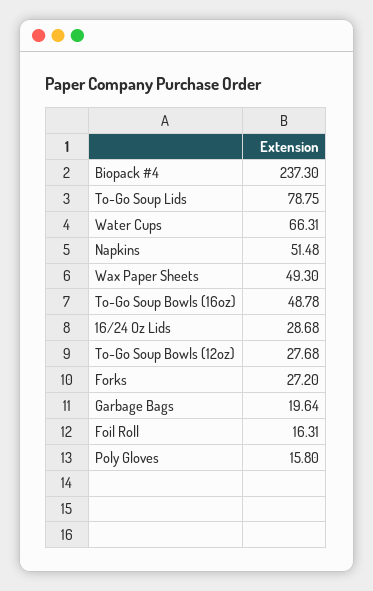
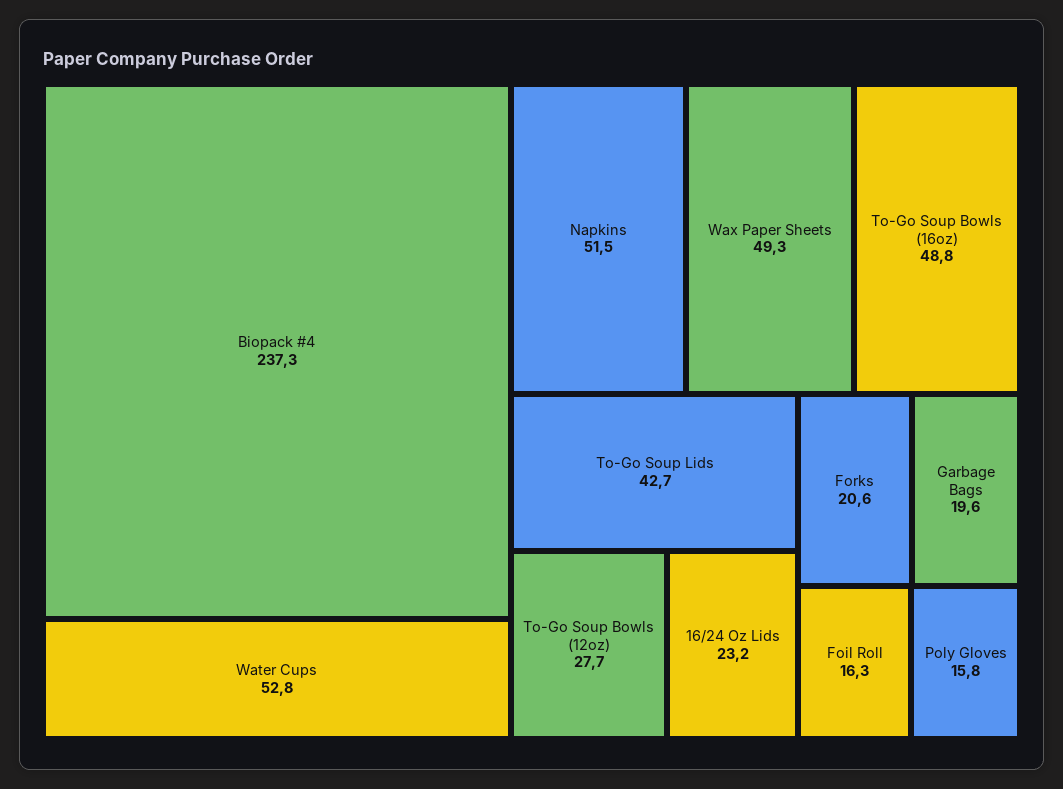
To-Go Soup Lids: 78.75 -> 42.7
Water Cups: 66.31 -> 52.8
16/24 Oz Lids: 28.68 -> 23.2
Forks: 27.2 -> 20.6

